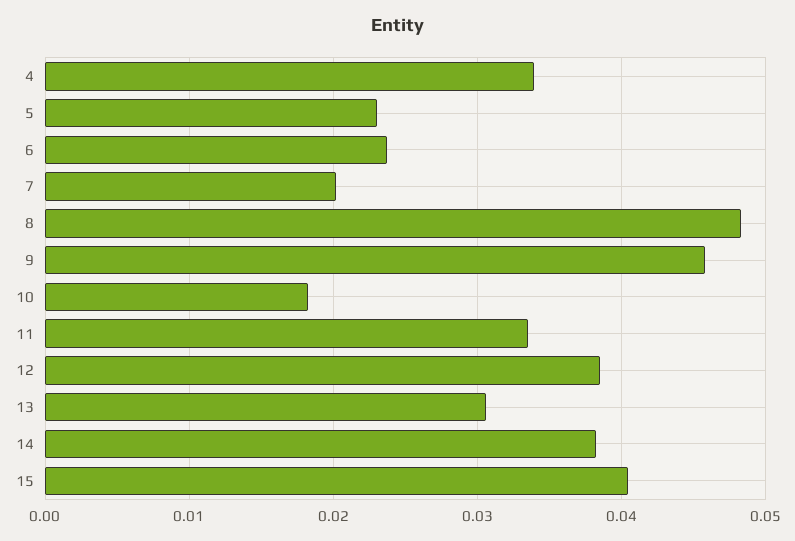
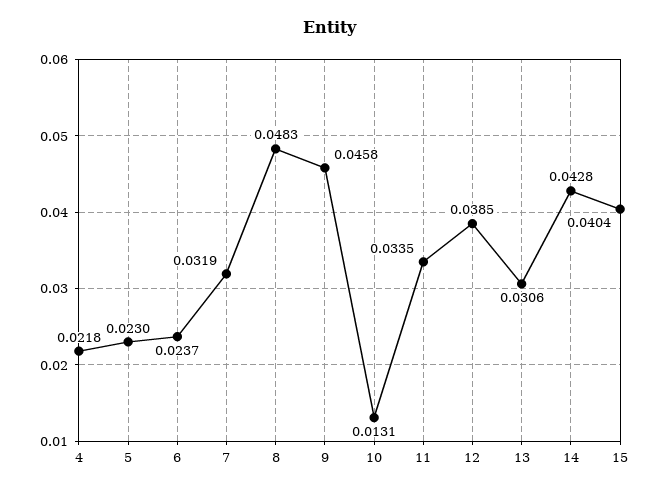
4: 0.034 -> 0.0218
7: 0.02 -> 0.0319
10: 0.018 -> 0.0131
14: 0.038 -> 0.0428

